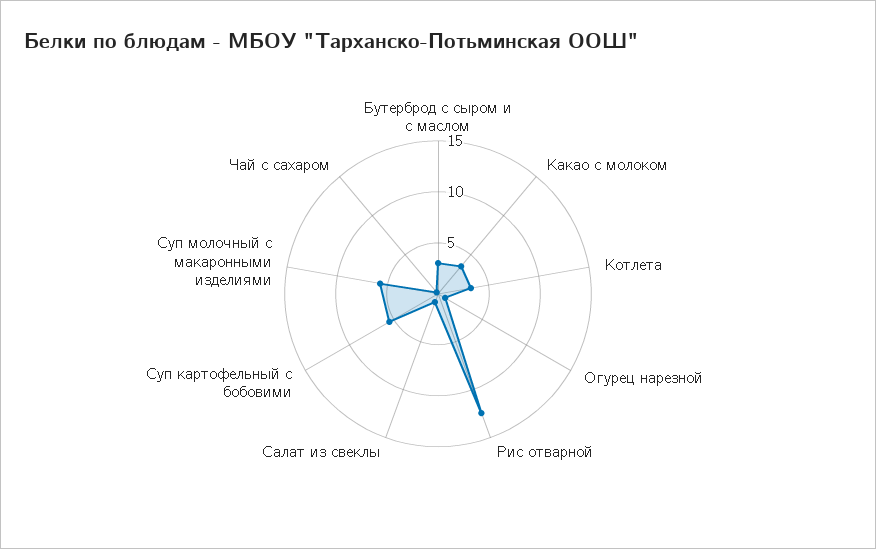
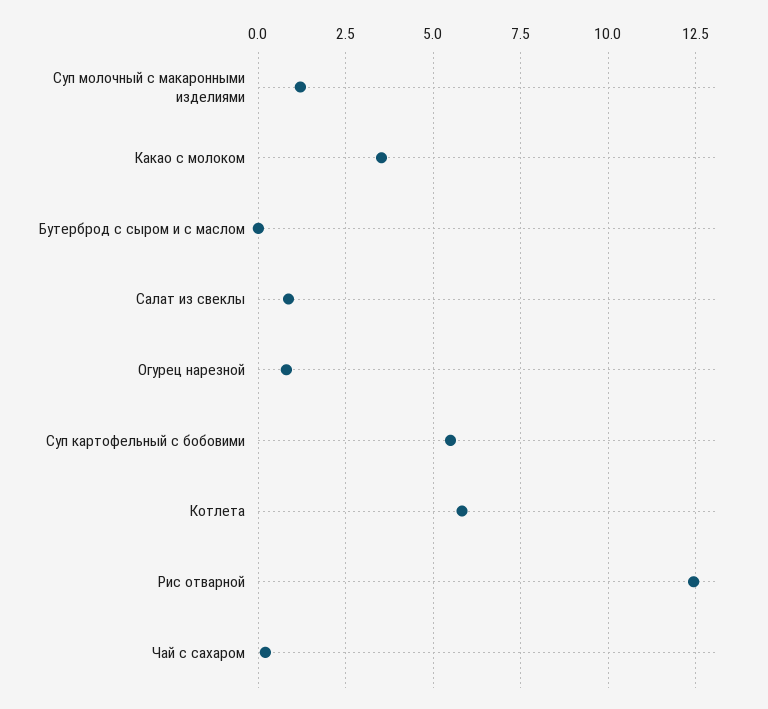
Бутерброд с сыром и с маслом: 3 -> 0
Котлета: 3 -> 5.75
Суп молочный с макаронными изделиями: 6 -> 1.25

